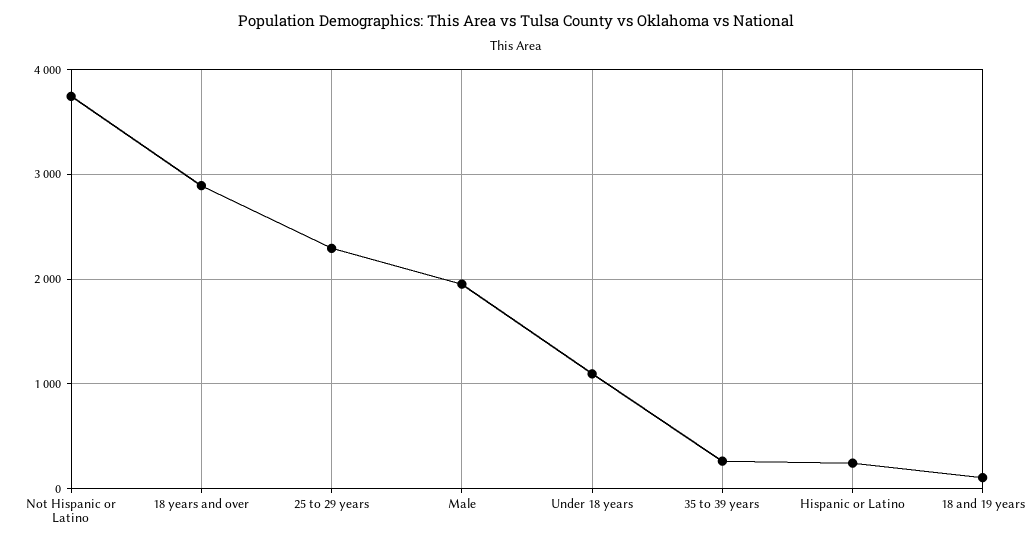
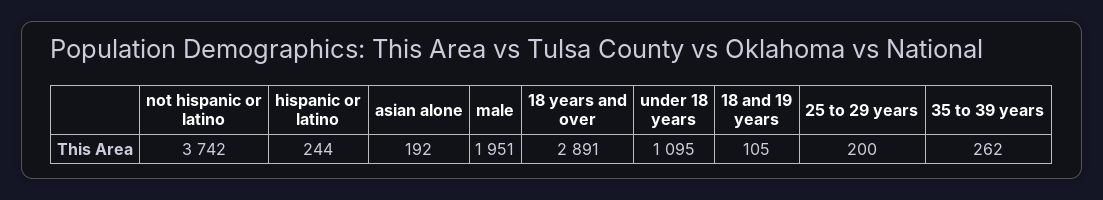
25 to 29 years: 2300 -> 200
asian alone: none -> 192

